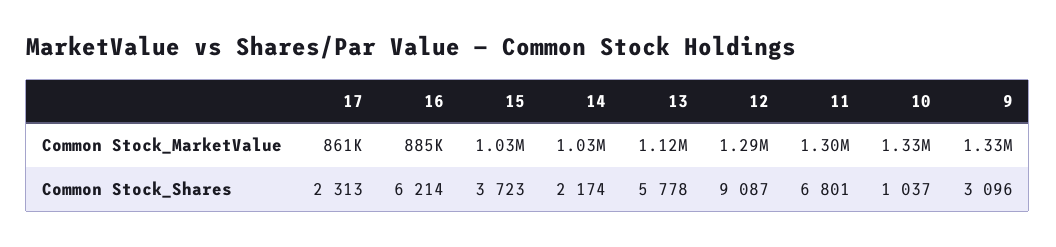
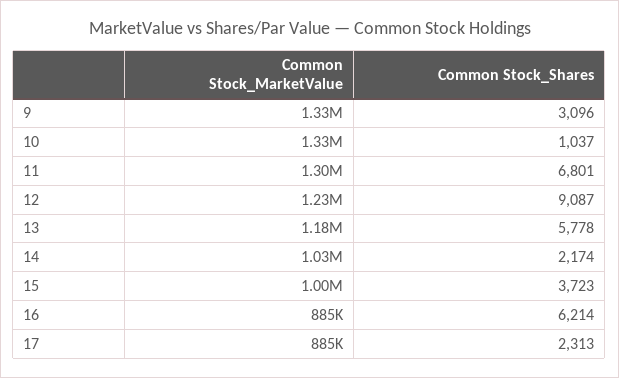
17, Common Stock_MarketValue: 861000 -> 885000
15, Common Stock_MarketValue: 1030000 -> 1000000
13, Common Stock_MarketValue: 1120000 -> 1180000
12, Common Stock_MarketValue: 1290000 -> 1230000

